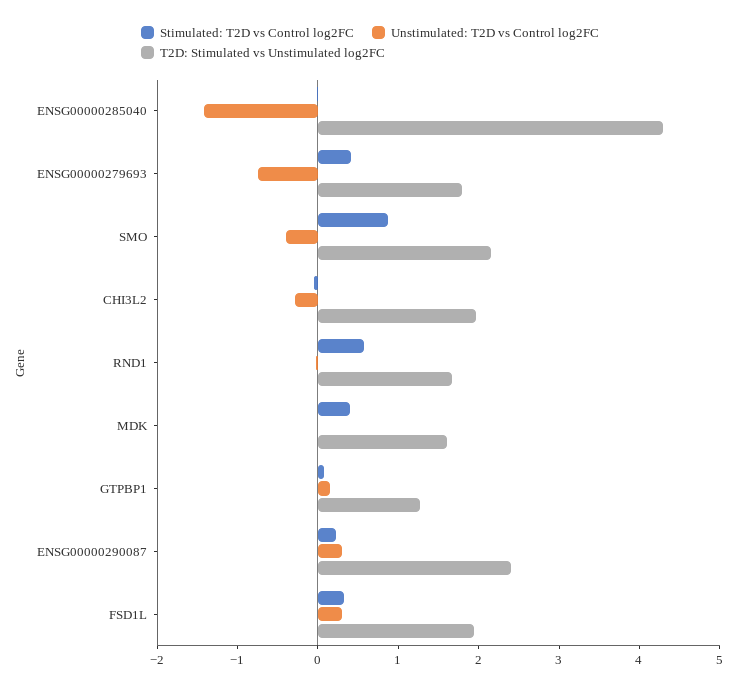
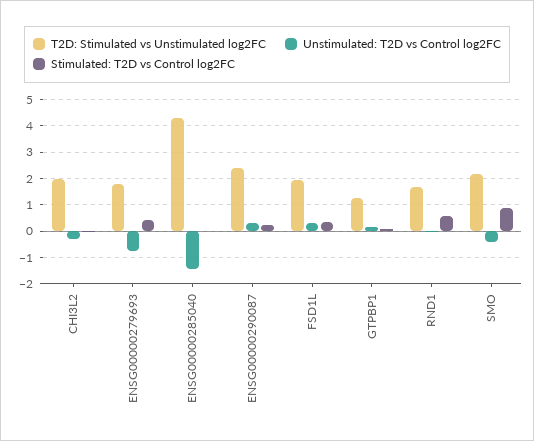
Stimulated: T2D vs Control log2FC, MDK: 0.4 -> none
Unstimulated: T2D vs Control log2FC, MDK: 0 -> none
T2D: Stimulated vs Unstimulated log2FC, MDK: 1.6 -> none

